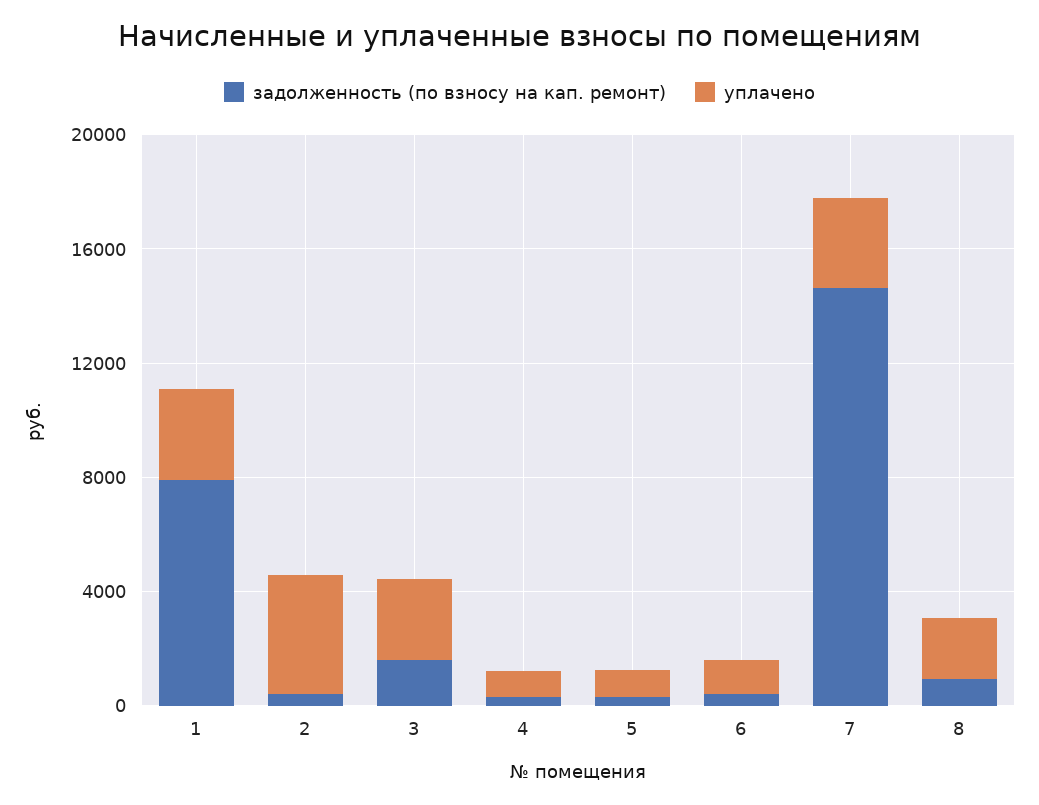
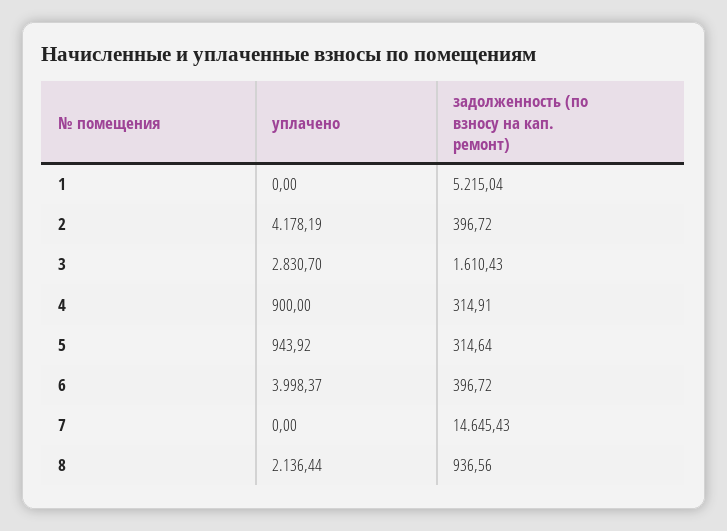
задолженность (по взносу на кап. ремонт), 1: 8000 -> 5215.04
уплачено, 1: 3000 -> 0
уплачено, 6: 1000 -> 3998.37
уплачено, 7: 3000 -> 0

